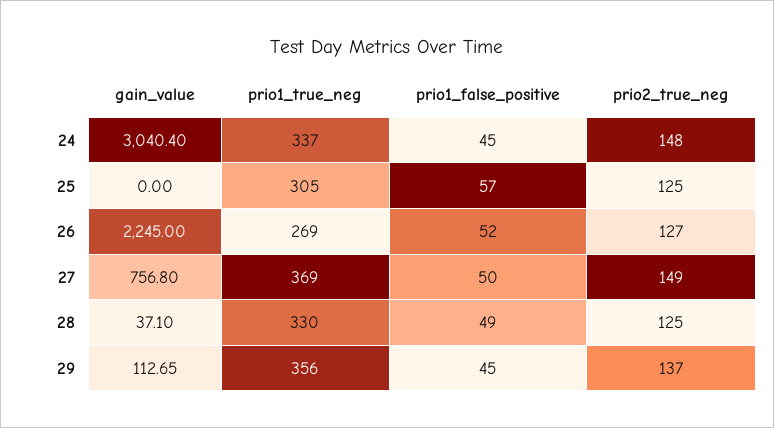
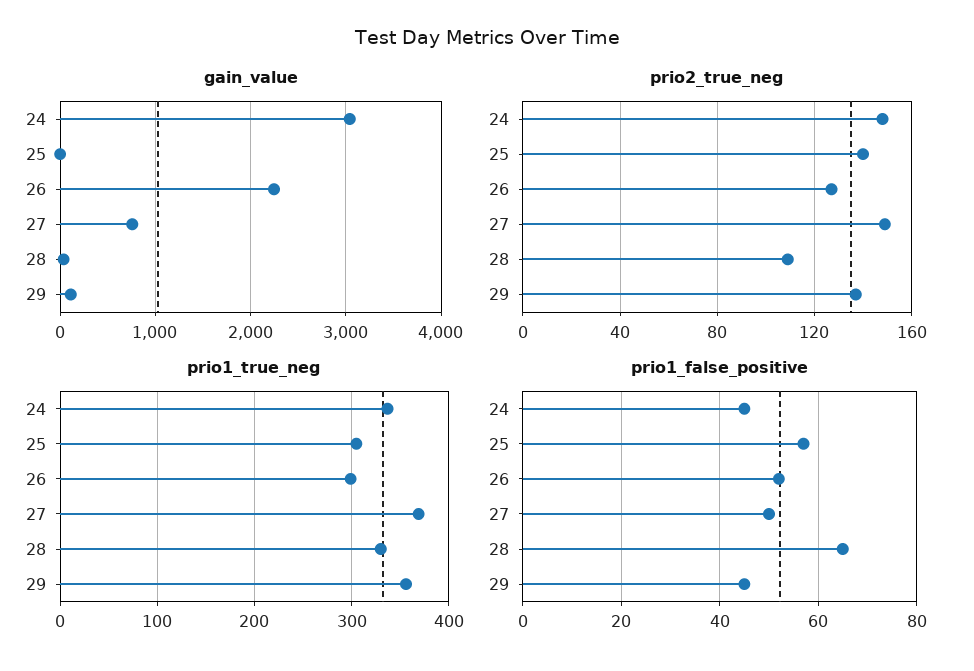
prio2_true_neg, 25: 125 -> 140
prio1_true_neg, 26: 269 -> 300
prio1_false_positive, 28: 49 -> 65
prio2_true_neg, 28: 125 -> 110

